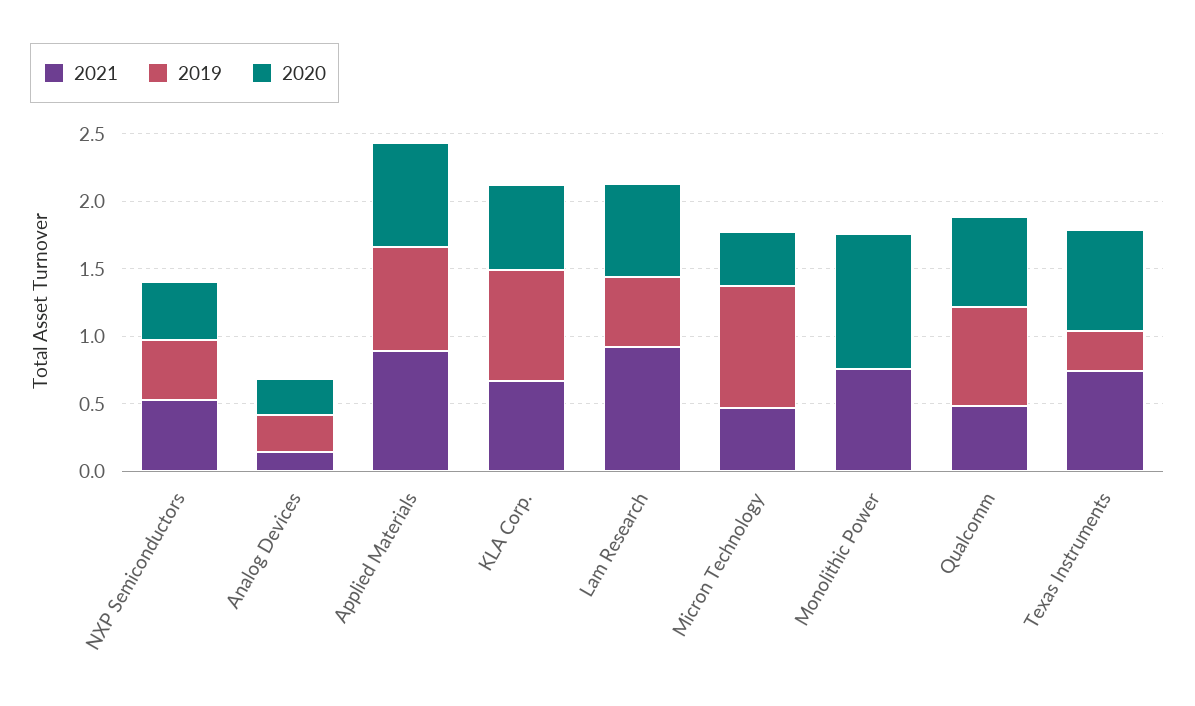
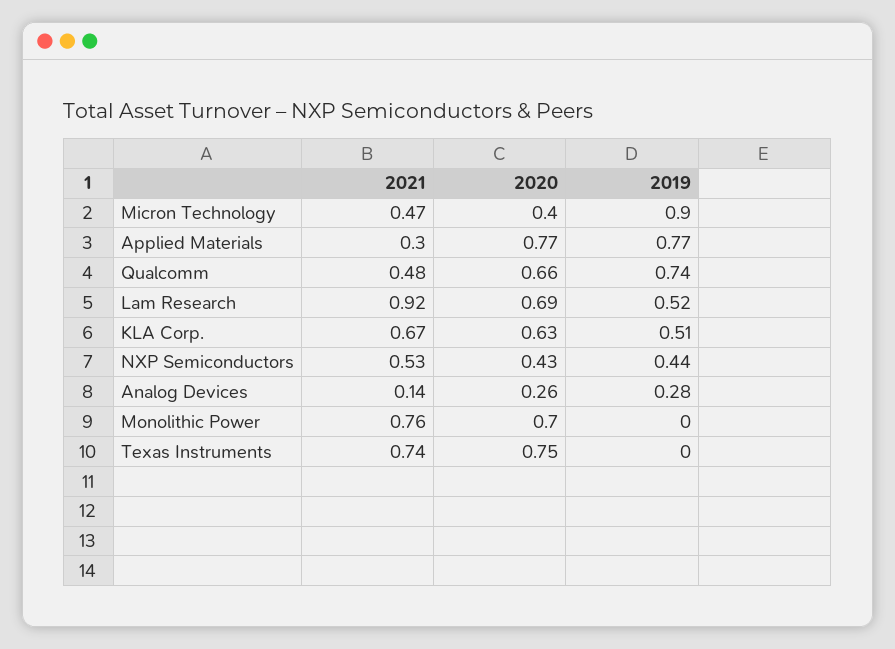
2021, Applied Materials: 0.9 -> 0.3
2019, KLA Corp.: 0.8 -> 0.51
2020, Monolithic Power: 1 -> 0.7
2019, Texas Instruments: 0.3 -> 0

